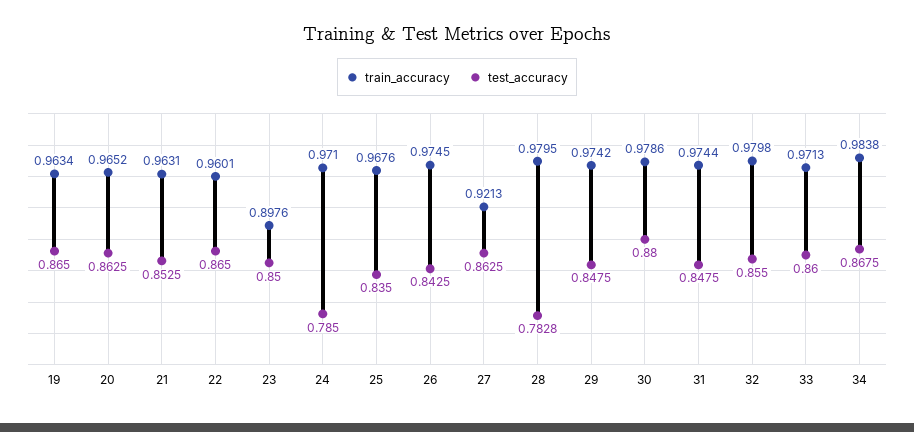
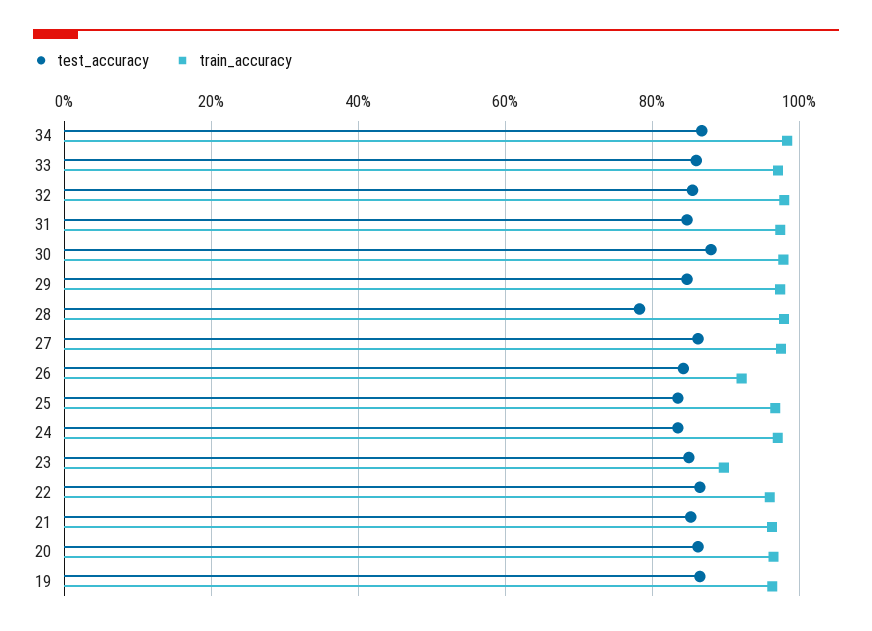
test_accuracy, 24: 0.785 -> 0.84
train_accuracy, 26: 0.9745 -> 0.92
train_accuracy, 27: 0.9213 -> 0.98

